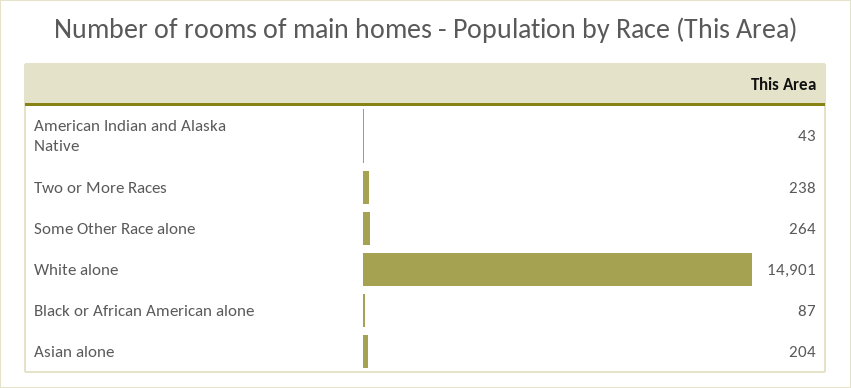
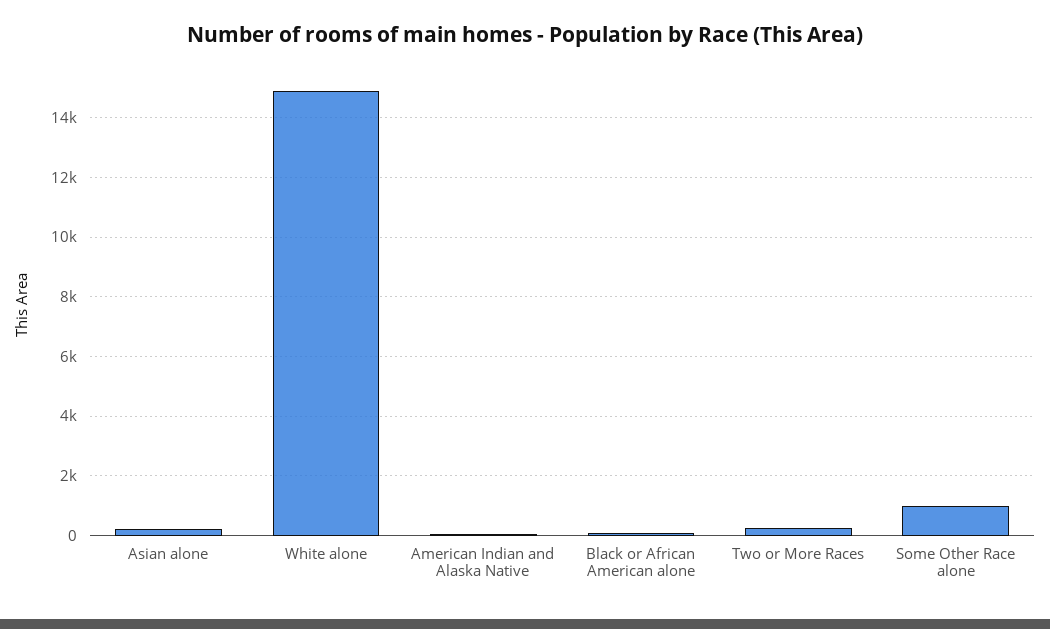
Some Other Race alone: 264 -> 1000

